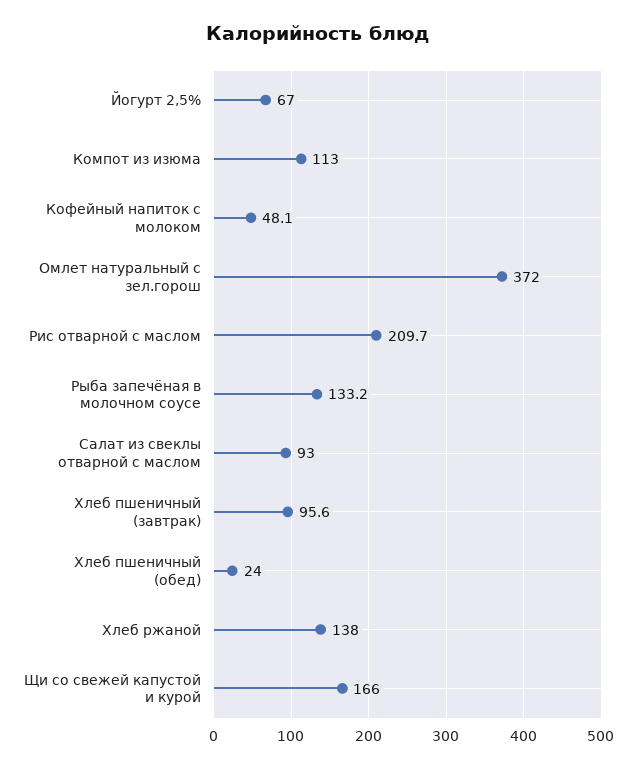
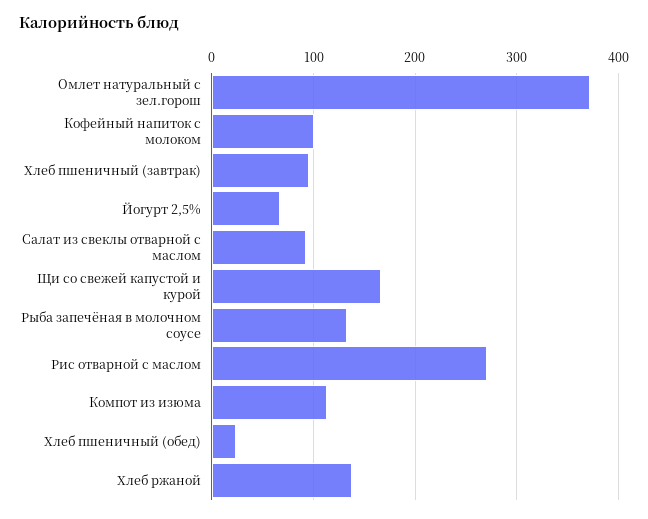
Кофейный напиток с молоком: 48.1 -> 100
Рис отварной с маслом: 209.7 -> 270

